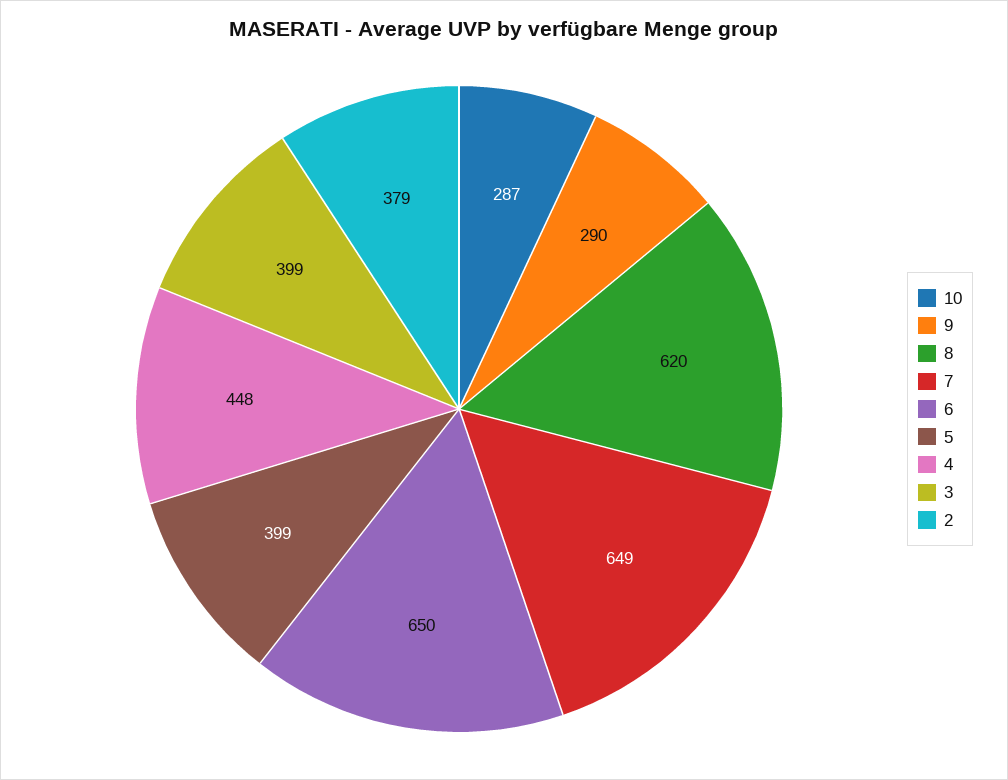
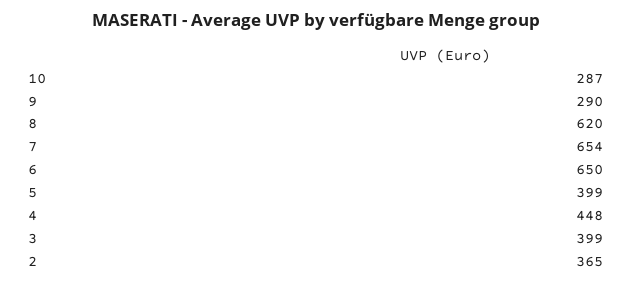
7: 649 -> 654
2: 379 -> 365

